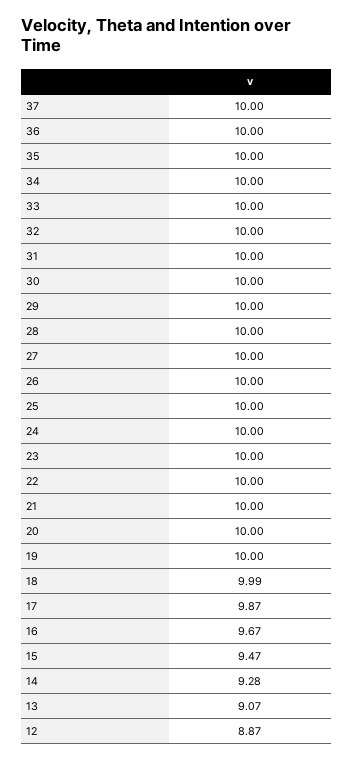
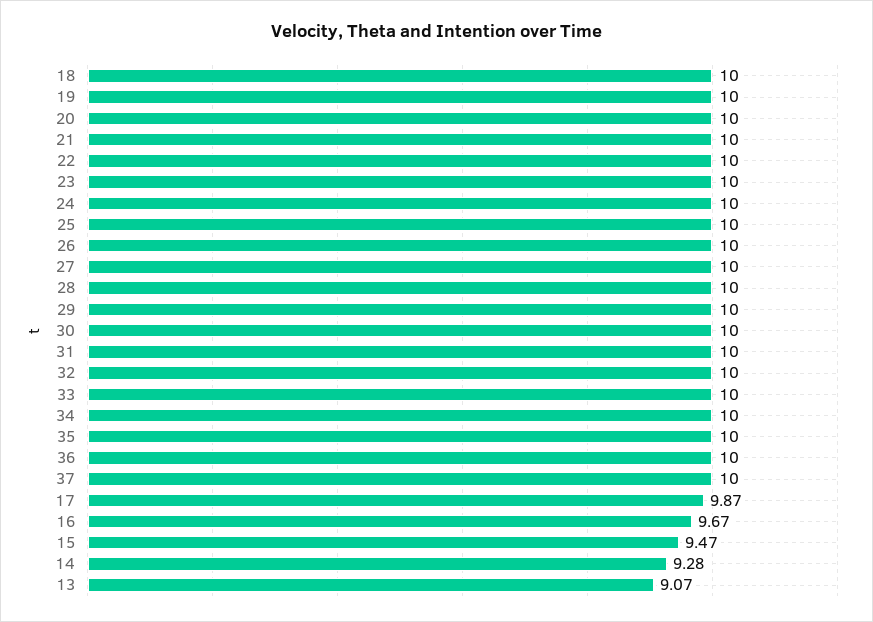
18: 9.99 -> 10
12: 8.87 -> none

